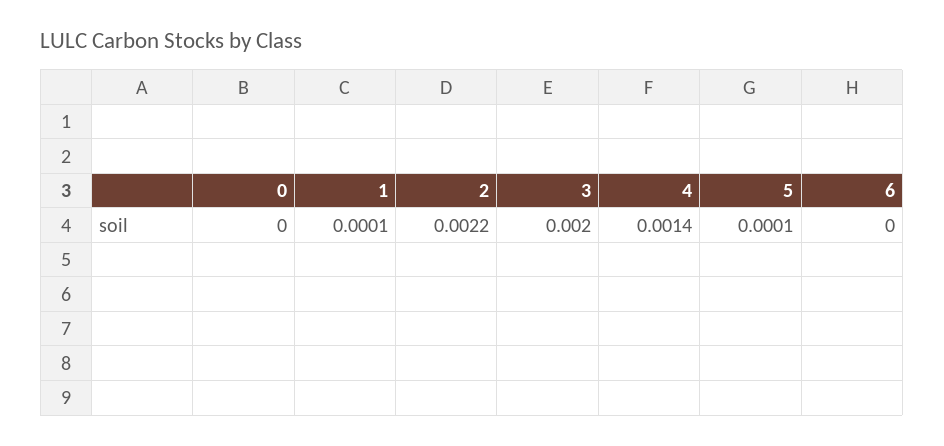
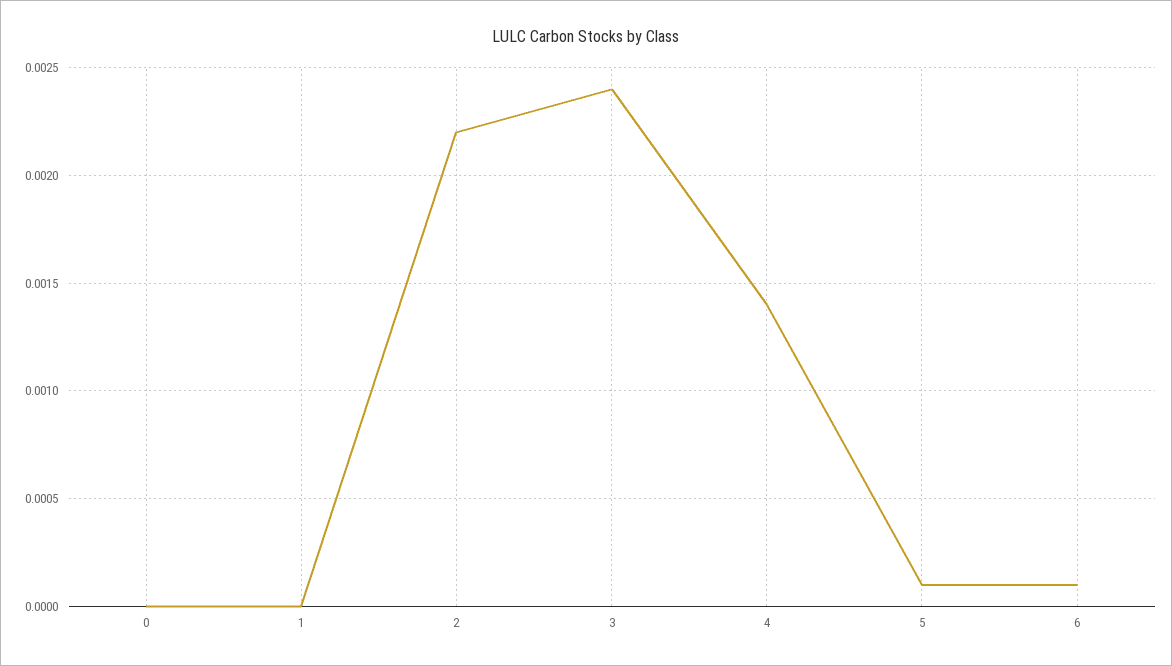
1: 0.0001 -> 0
3: 0.002 -> 0.0024
6: 0 -> 0.0001

